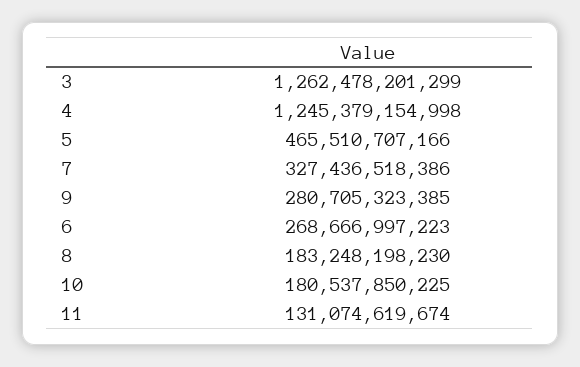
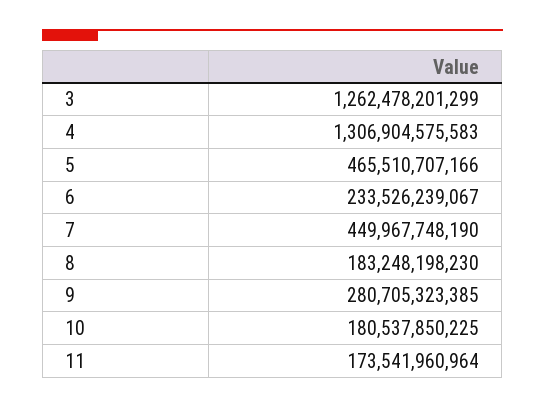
4: 1245379154998 -> 1306904575583
7: 327436518386 -> 449967748190
6: 268666997223 -> 233526239067
11: 131074619674 -> 173541960964

